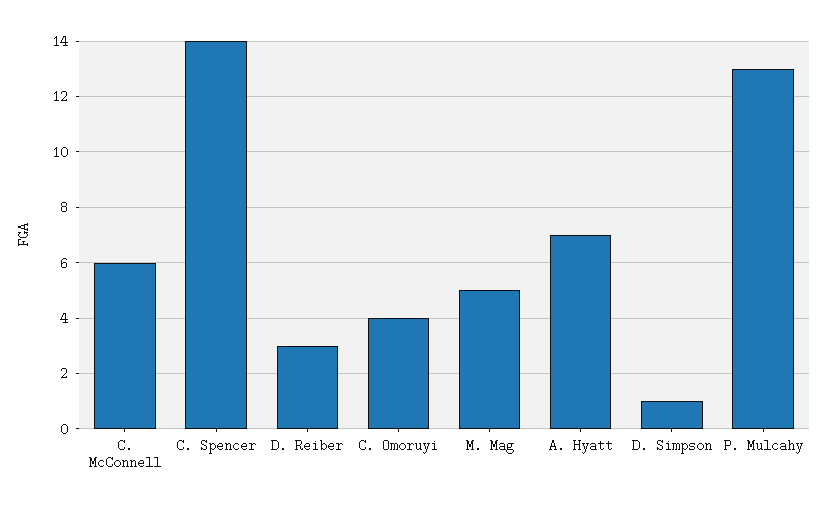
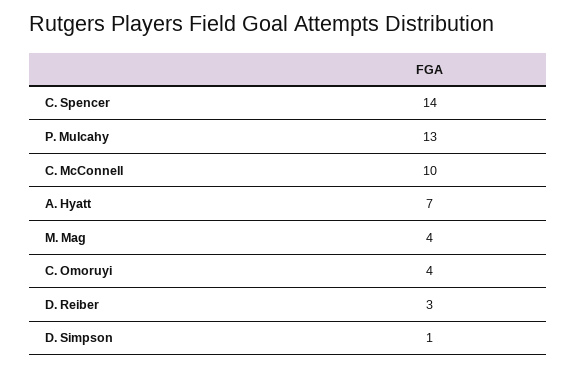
C. McConnell: 6 -> 10
M. Mag: 5 -> 4

